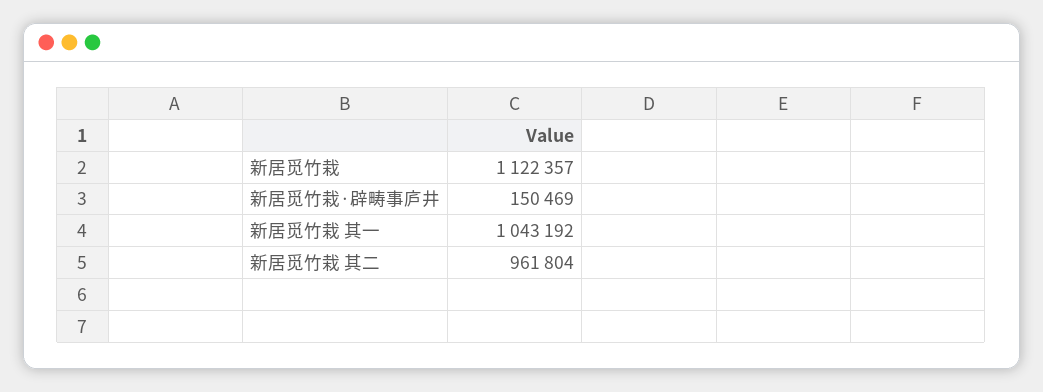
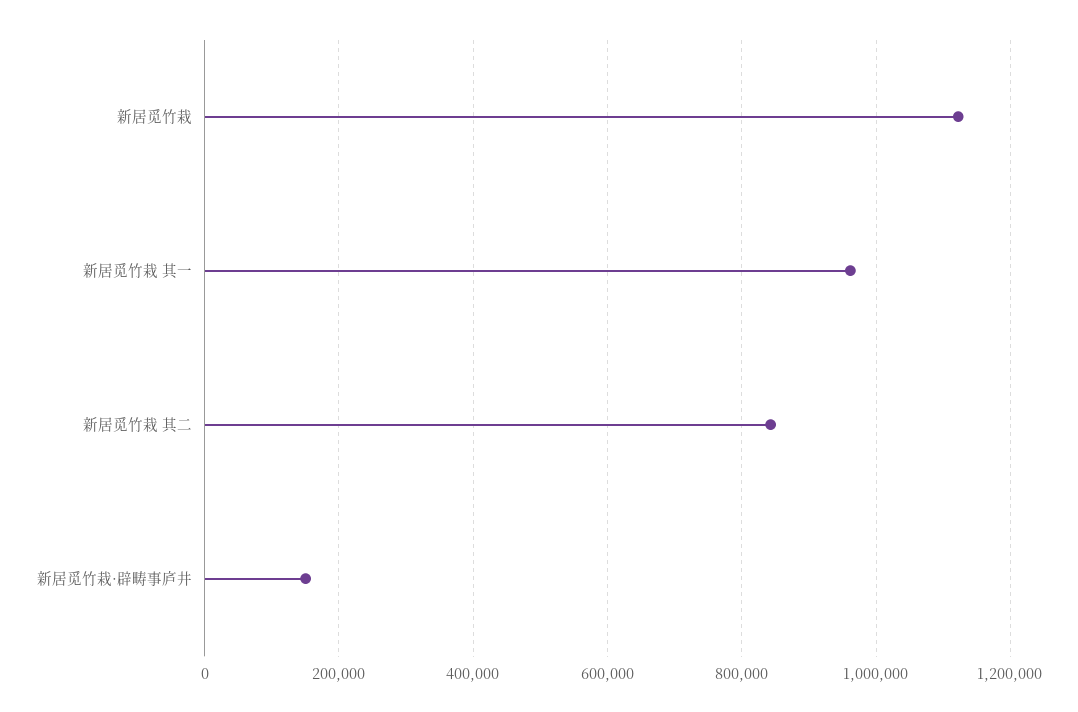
新居觅竹栽 其一: 1043192 -> 960000
新居觅竹栽 其二: 961804 -> 840000

